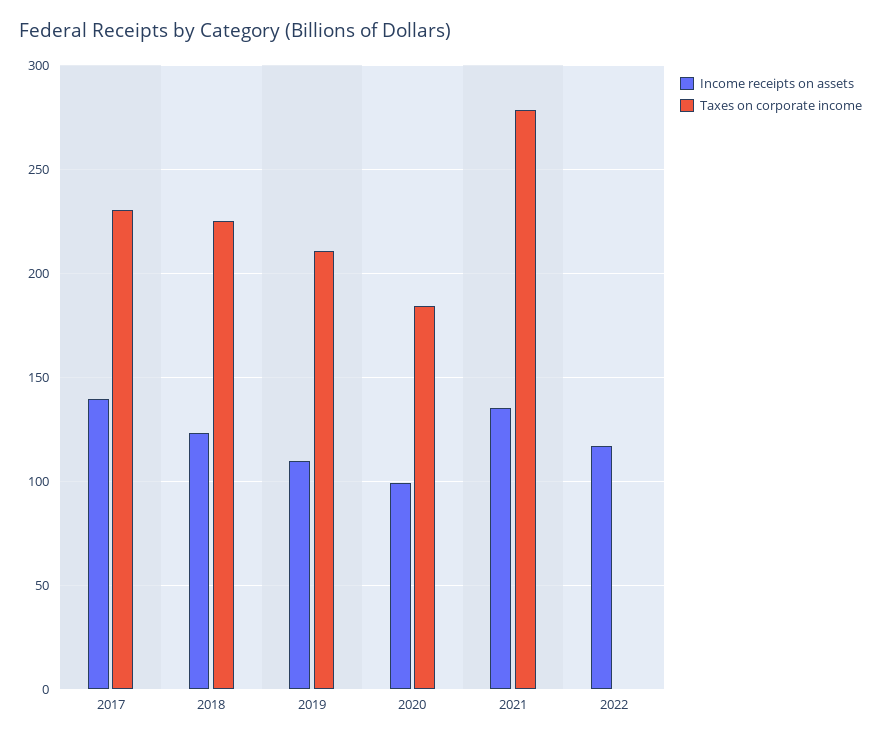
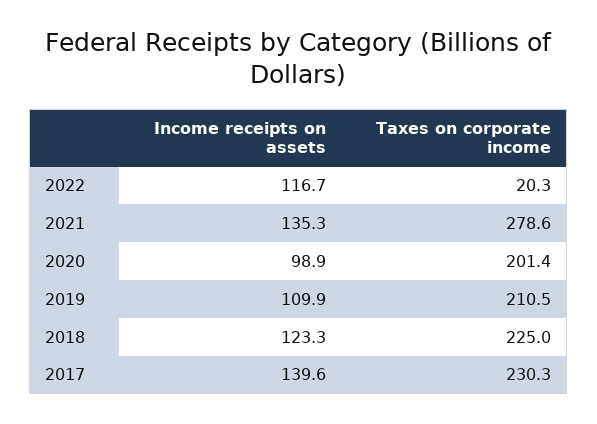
Taxes on corporate income, 2020: 185 -> 201.4
Taxes on corporate income, 2022: 0 -> 20.3

